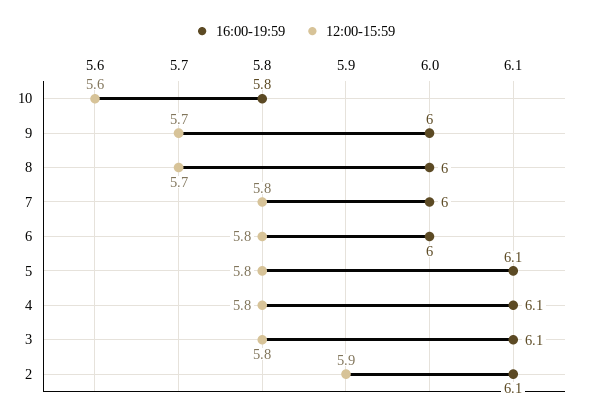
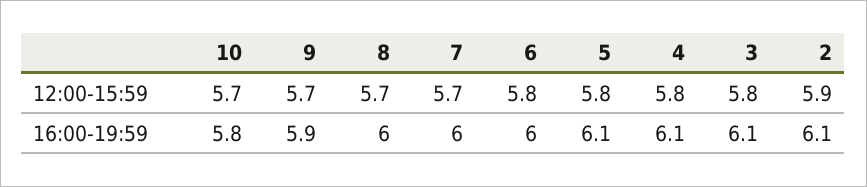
12:00-15:59, 10: 5.6 -> 5.7
16:00-19:59, 9: 6 -> 5.9
12:00-15:59, 7: 5.8 -> 5.7

